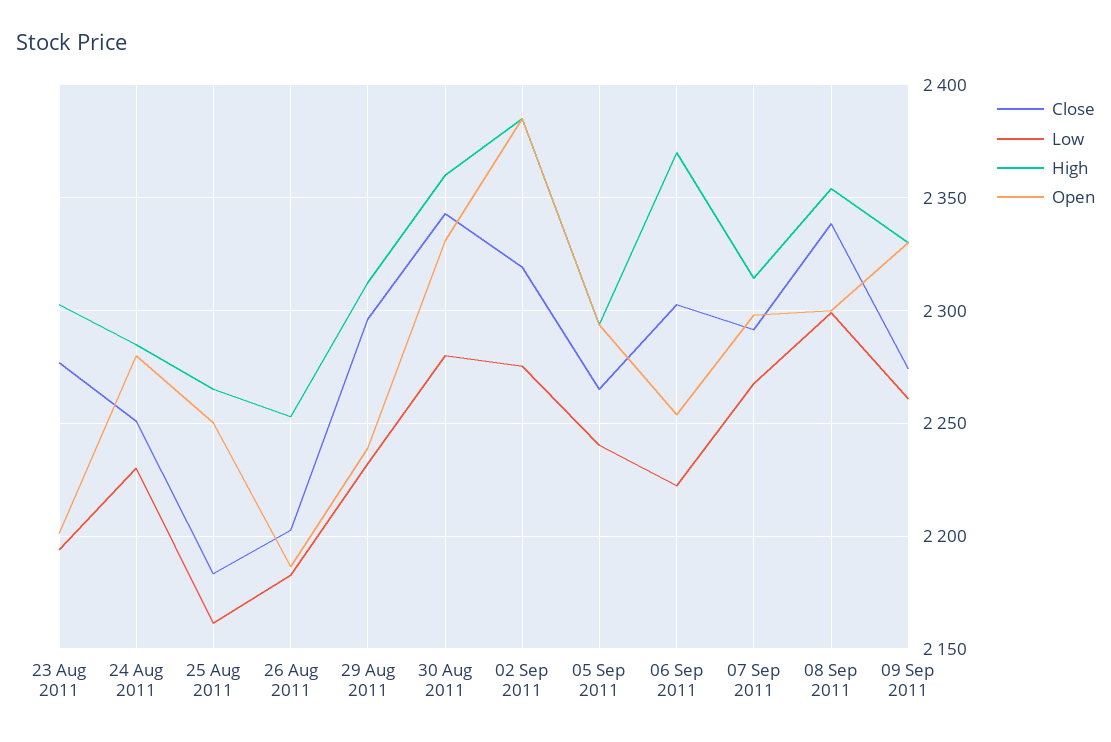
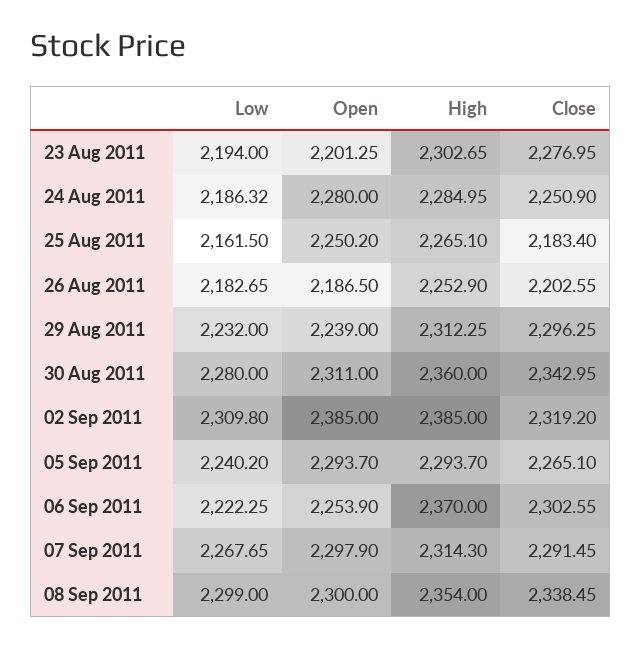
Low, 24 Aug 2011: 2230 -> 2186.32
Open, 30 Aug 2011: 2330 -> 2311
Low, 02 Sep 2011: 2275 -> 2309.8
Close, 09 Sep 2011: 2275 -> none
Low, 09 Sep 2011: 2260 -> none
High, 09 Sep 2011: 2330 -> none
Open, 09 Sep 2011: 2330 -> none

